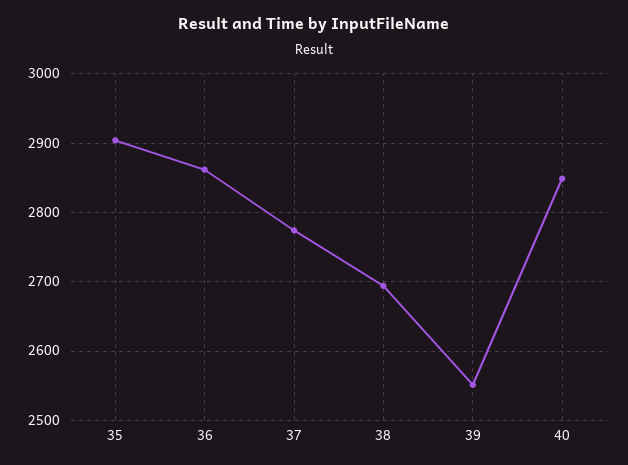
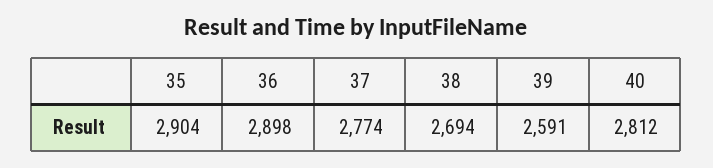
36: 2860 -> 2898
39: 2550 -> 2591
40: 2850 -> 2812

